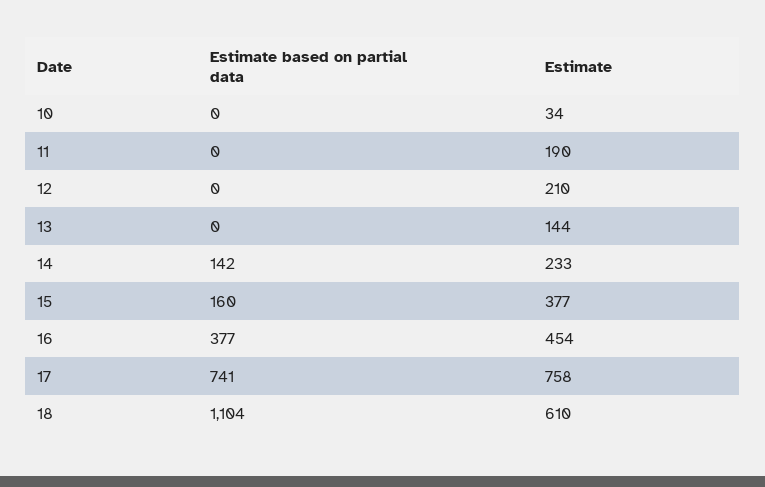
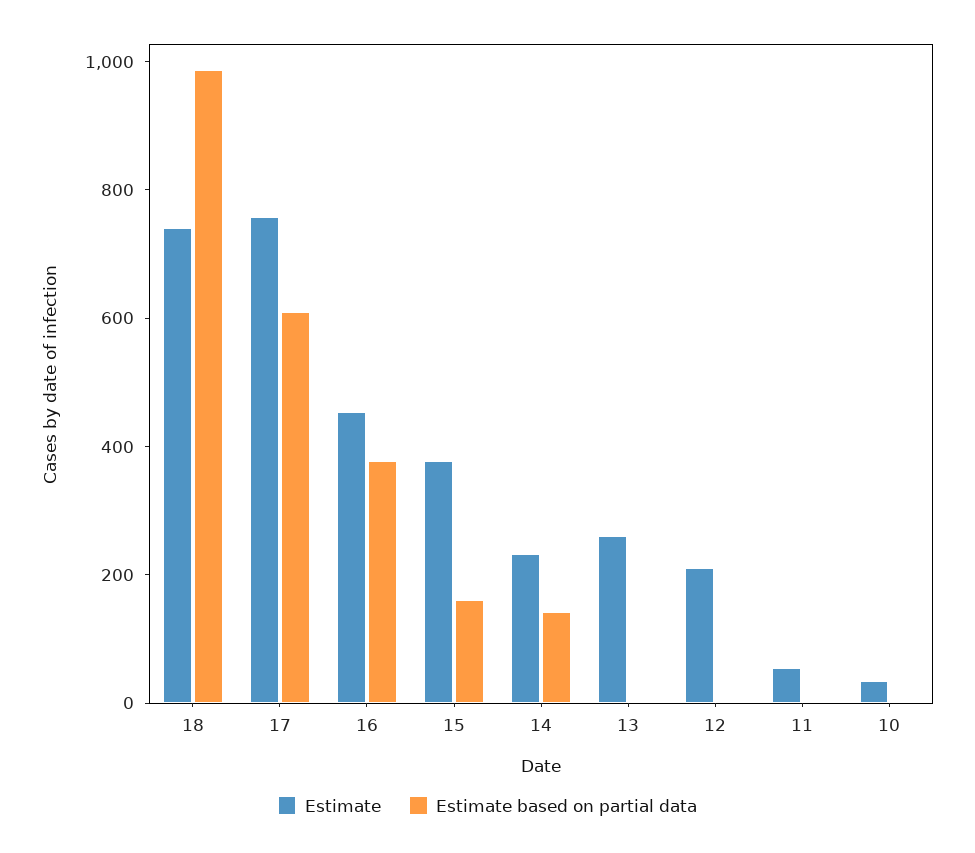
Estimate, 11: 190 -> 50
Estimate, 13: 144 -> 250
Estimate based on partial data, 17: 741 -> 600
Estimate based on partial data, 18: 1104 -> 1000
Estimate, 18: 610 -> 750

